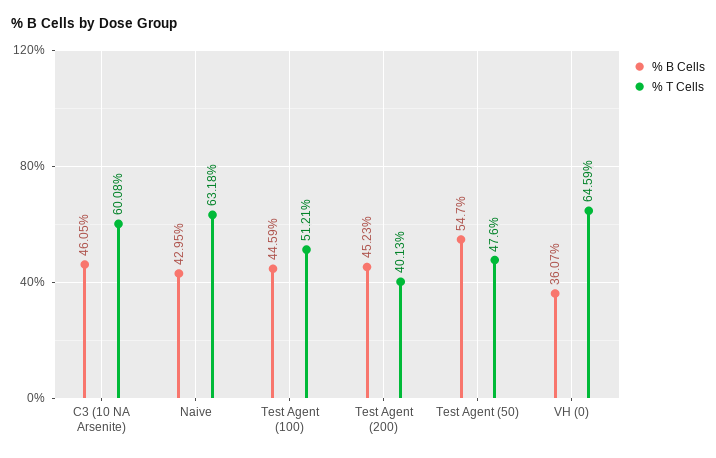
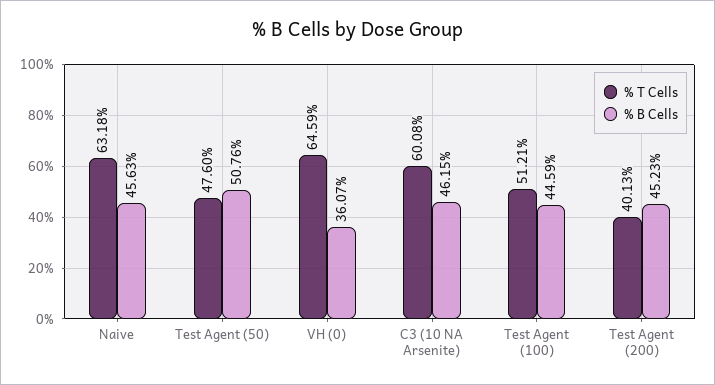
% B Cells, C3 (10 NA Arsenite): 46.05 -> 46.15
% B Cells, Naive: 42.95 -> 45.63
% B Cells, Test Agent (50): 54.7 -> 50.76

